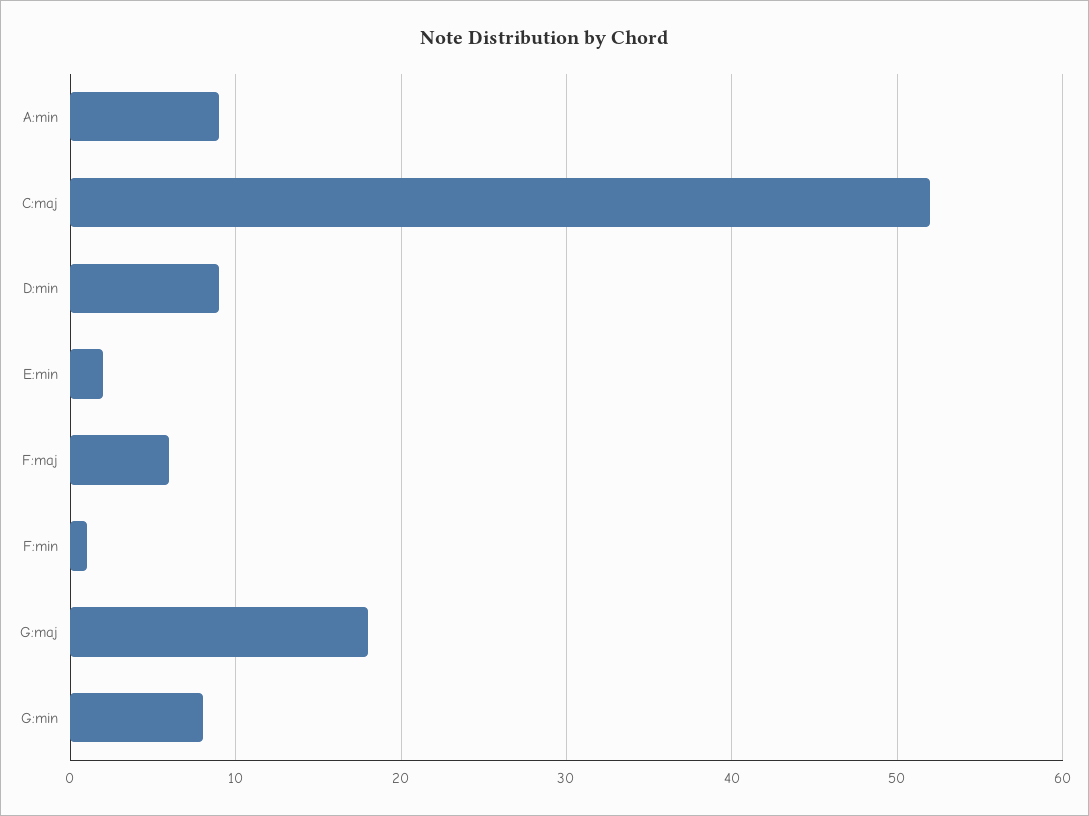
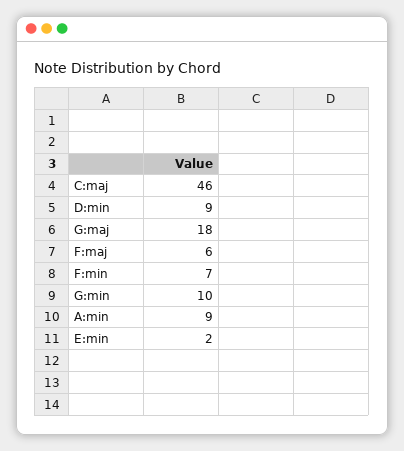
C:maj: 52 -> 46
F:min: 1 -> 7
G:min: 8 -> 10

